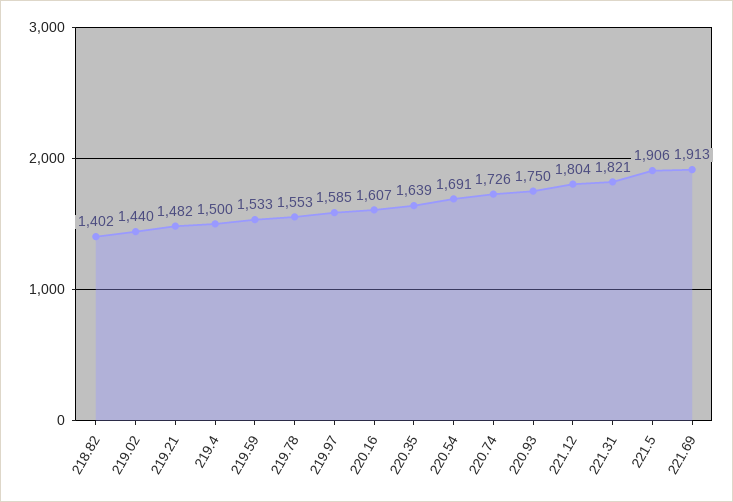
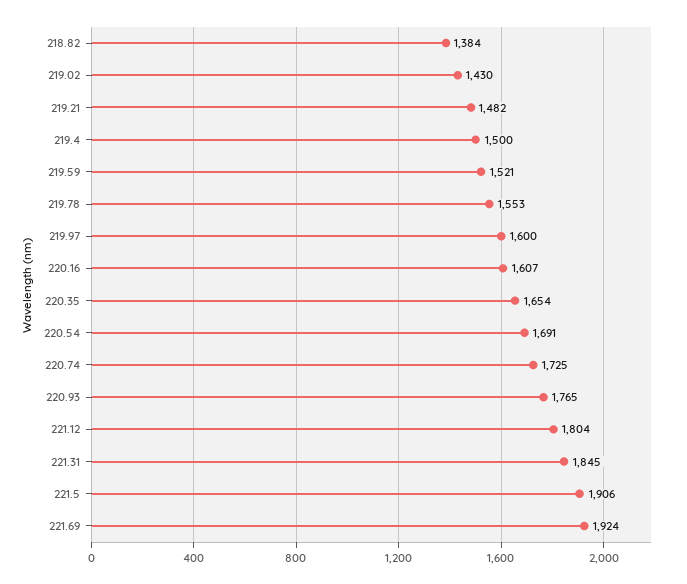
218.82: 1402 -> 1384
219.02: 1440 -> 1430
219.59: 1533 -> 1521
219.97: 1585 -> 1600
220.35: 1639 -> 1654
220.74: 1726 -> 1725
220.93: 1750 -> 1765
221.31: 1821 -> 1845
221.69: 1913 -> 1924

